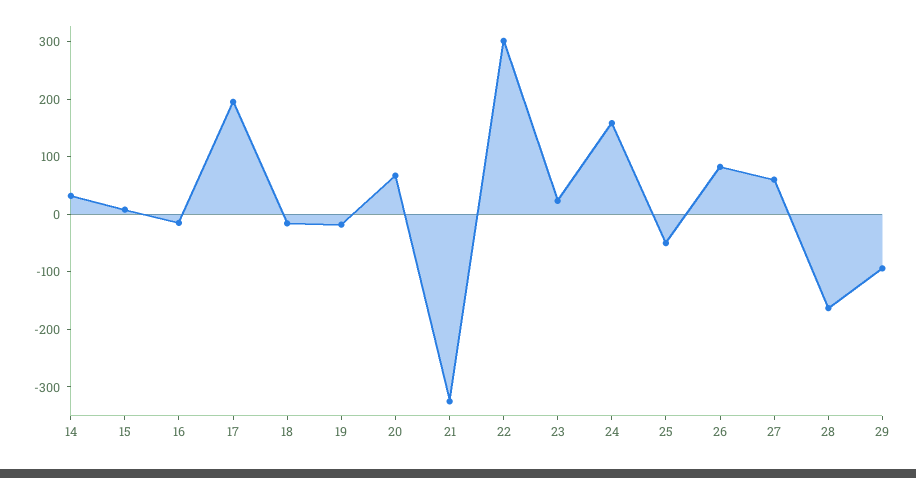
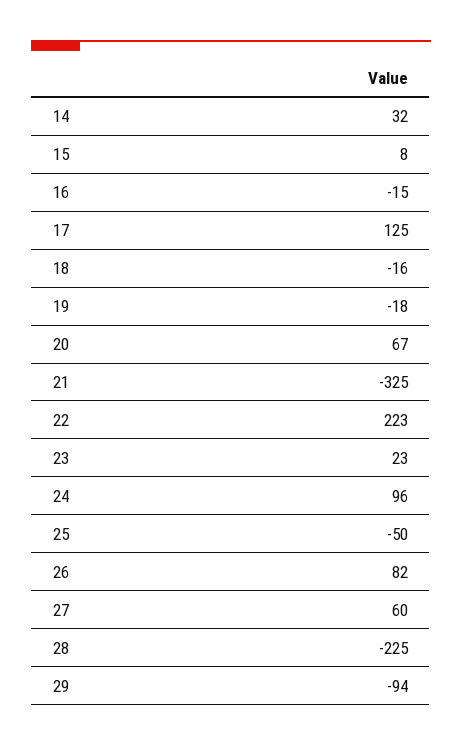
17: 200 -> 125
22: 300 -> 223
24: 160 -> 96
28: -160 -> -225

